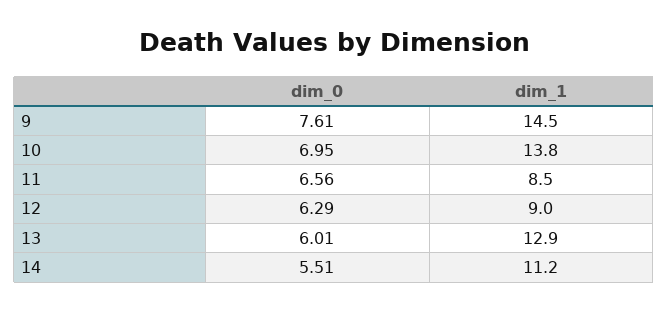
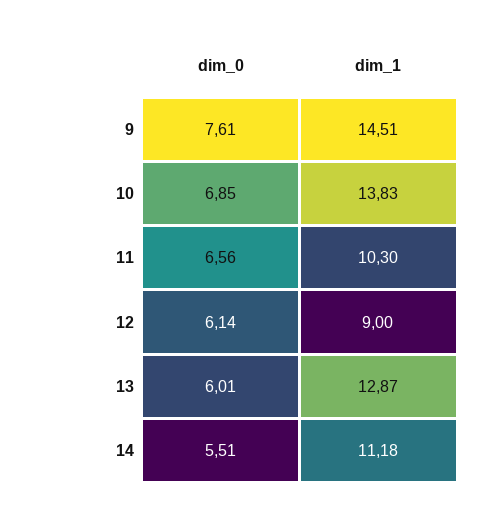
dim_0, 10: 6.95 -> 6.85
dim_1, 11: 8.5 -> 10.3
dim_0, 12: 6.29 -> 6.14

